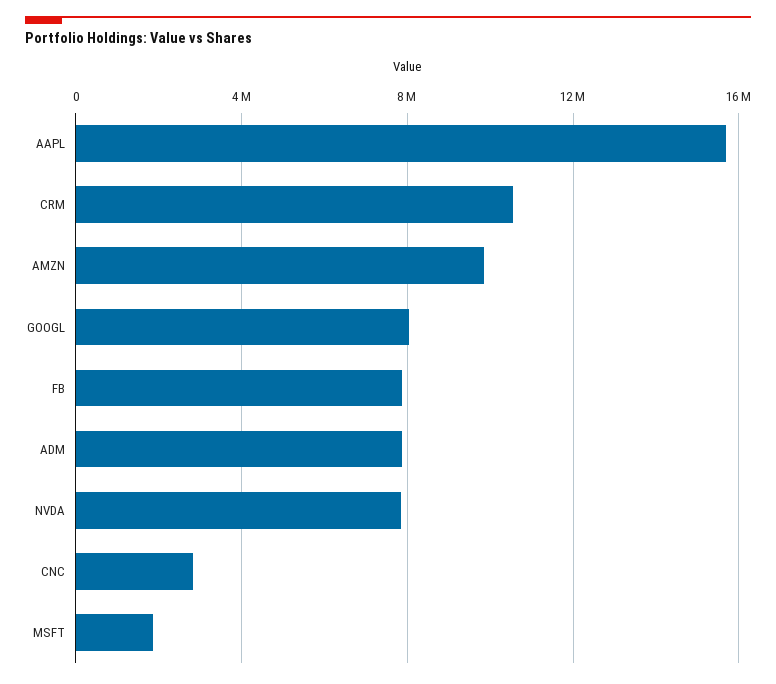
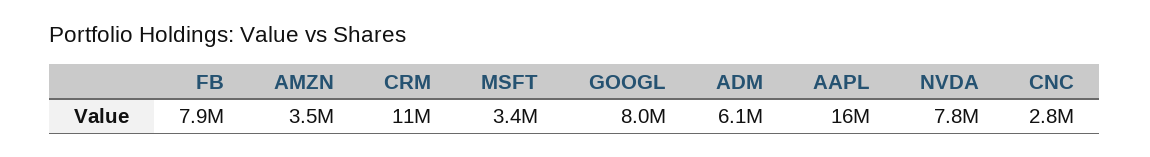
AMZN: 10000000 -> 3500000
ADM: 8000000 -> 6100000
MSFT: 2000000 -> 3400000

